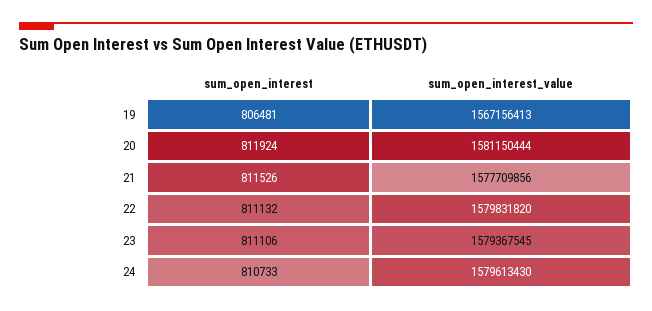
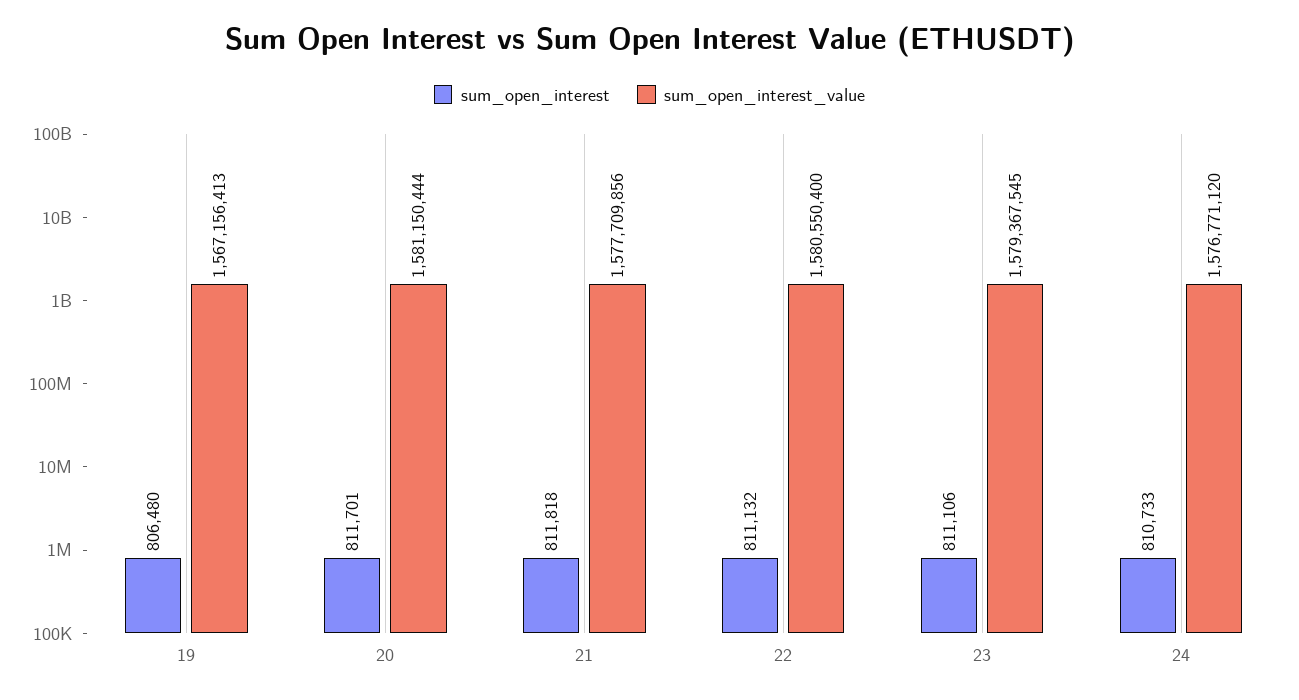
sum_open_interest, 19: 806481 -> 806480
sum_open_interest, 20: 811924 -> 811701
sum_open_interest, 21: 811526 -> 811818
sum_open_interest_value, 22: 1579831820 -> 1580550400
sum_open_interest_value, 24: 1579613430 -> 1576771120

